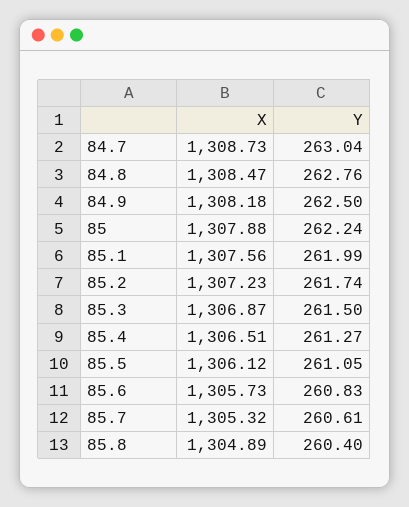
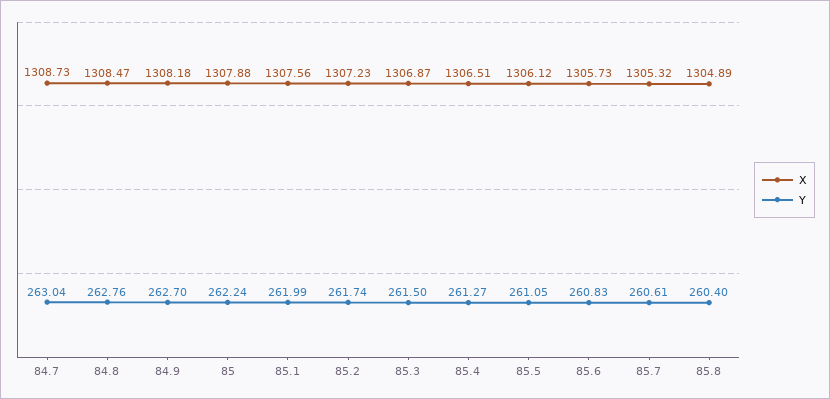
Y, 84.9: 262.5 -> 262.7

